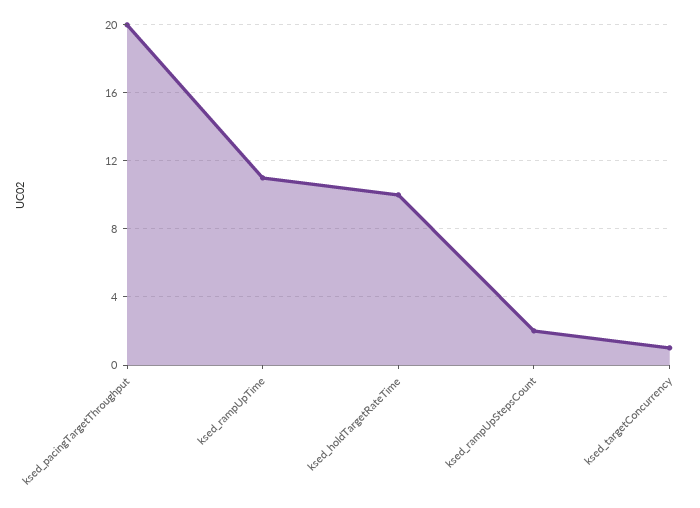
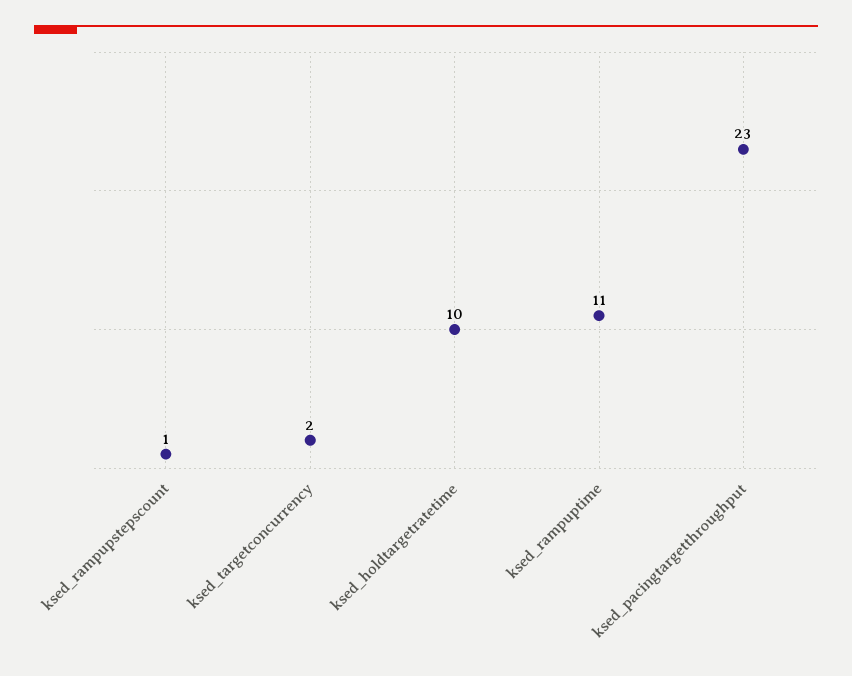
ksed_pacingTargetThroughput: 20 -> 23
ksed_rampUpStepsCount: 2 -> 1
ksed_targetConcurrency: 1 -> 2

